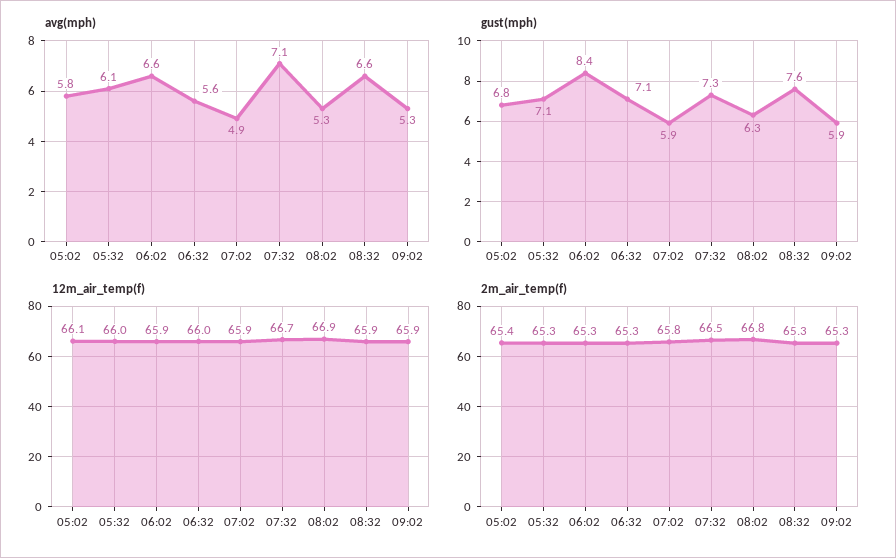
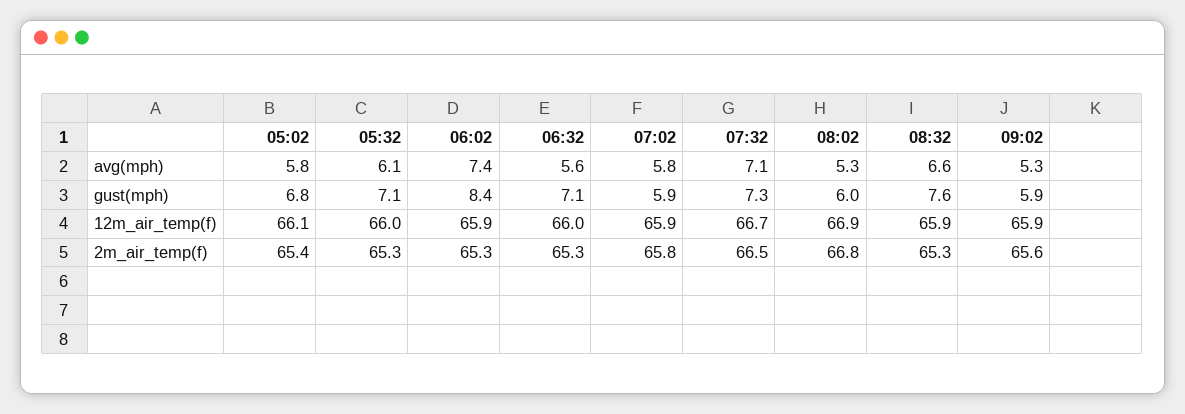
avg(mph), 06:02: 6.6 -> 7.4
avg(mph), 07:02: 4.9 -> 5.8
gust(mph), 08:02: 6.3 -> 6
2m_air_temp(f), 09:02: 65.3 -> 65.6

